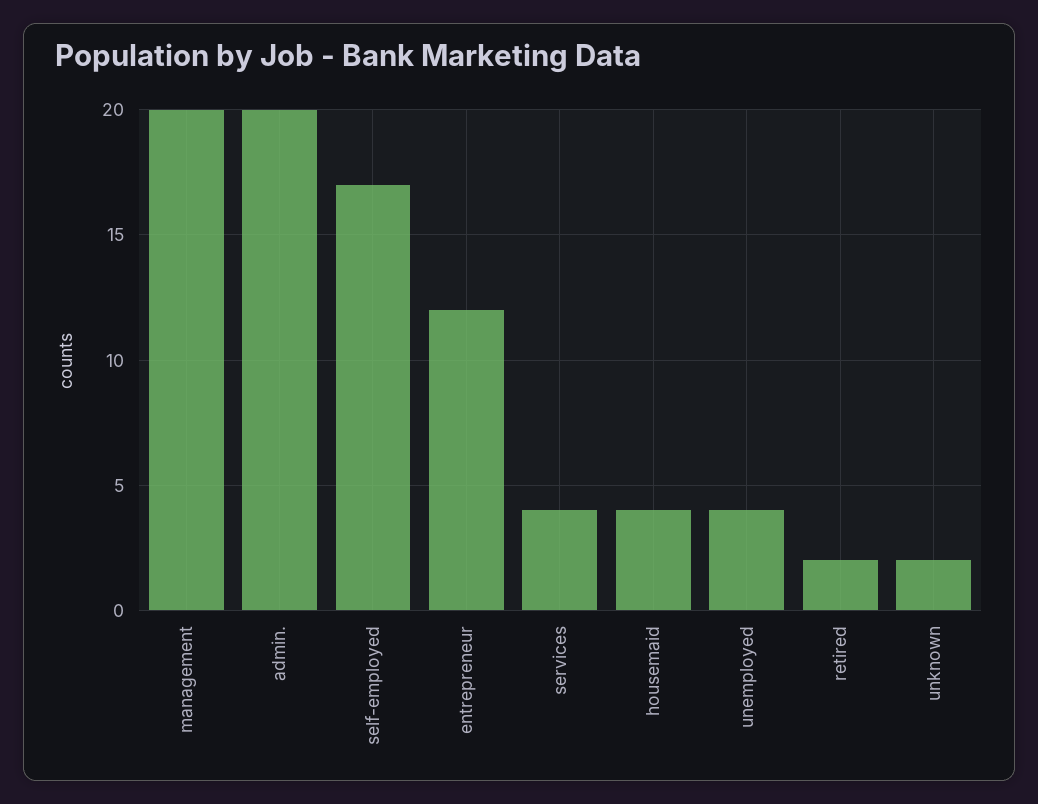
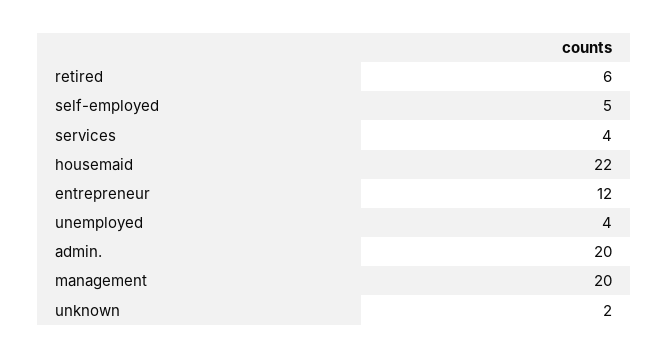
self-employed: 17 -> 5
housemaid: 4 -> 22
retired: 2 -> 6

